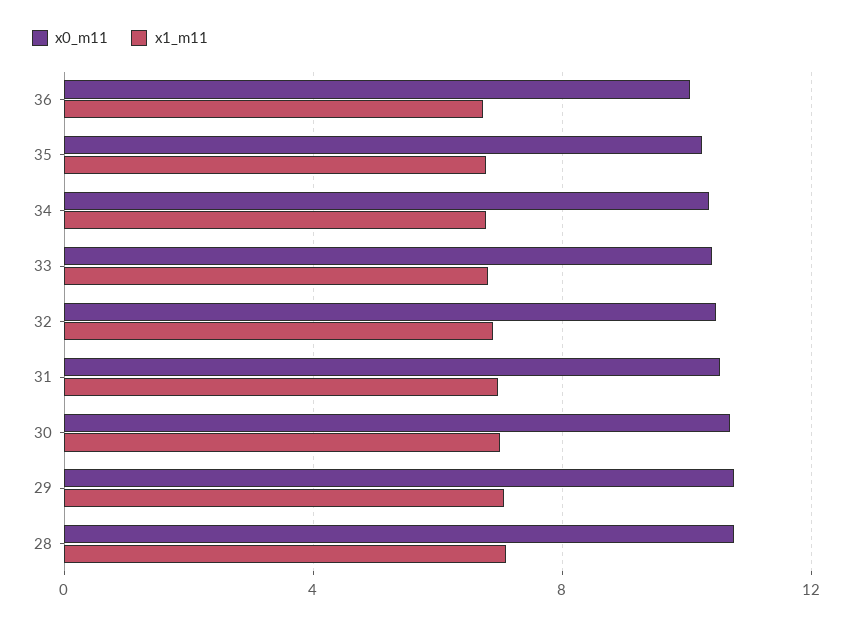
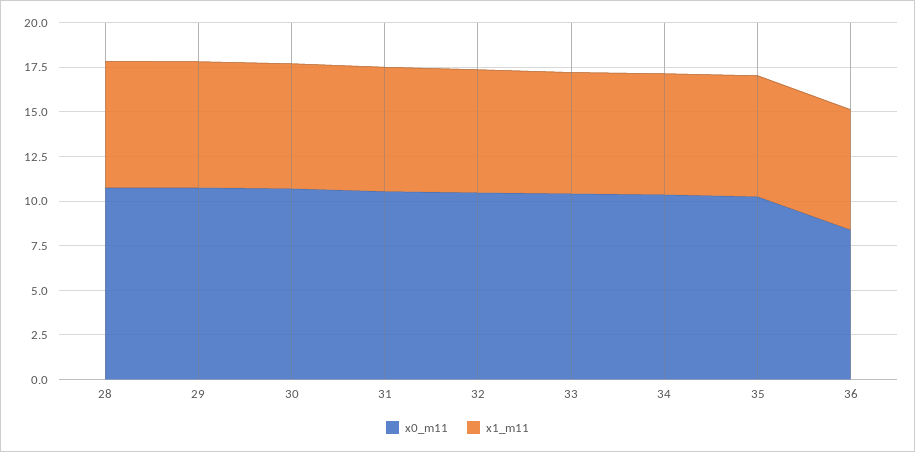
x0_m11, 36: 10 -> 8.5

